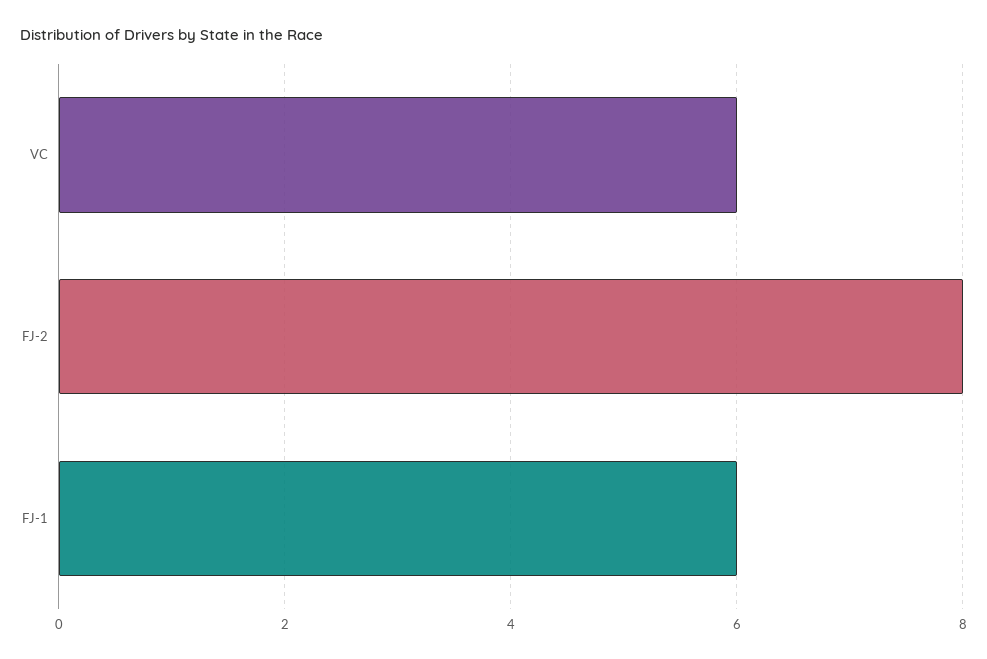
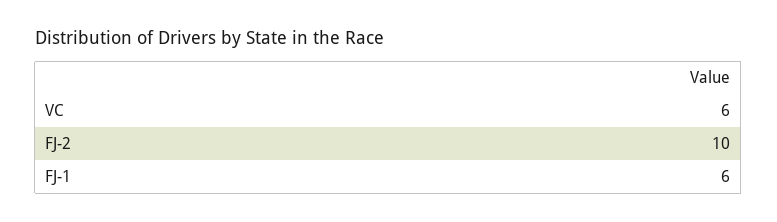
FJ-2: 8 -> 10

